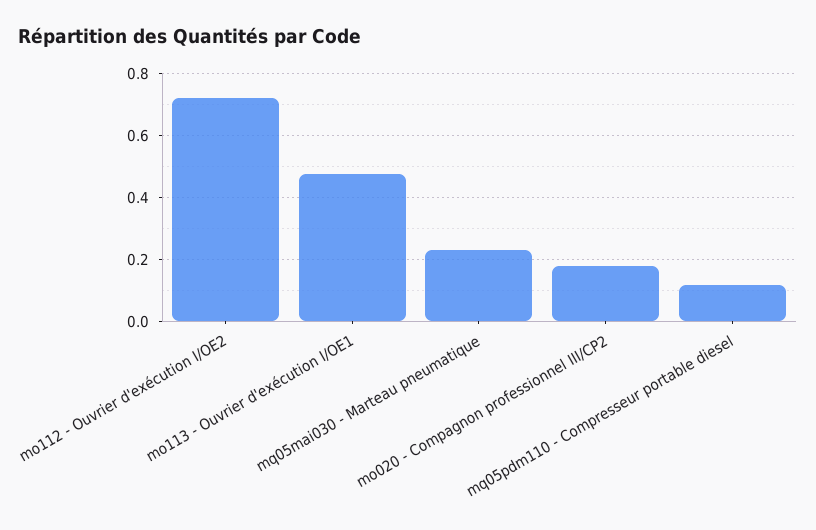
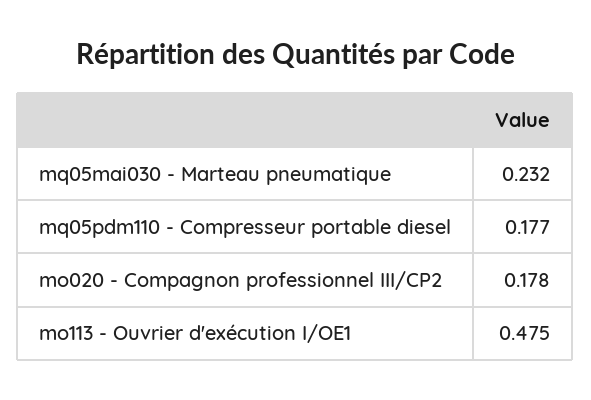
mo112 - Ouvrier d'exécution I/OE2: 0.72 -> none
mq05pdm110 - Compresseur portable diesel: 0.12 -> 0.177

